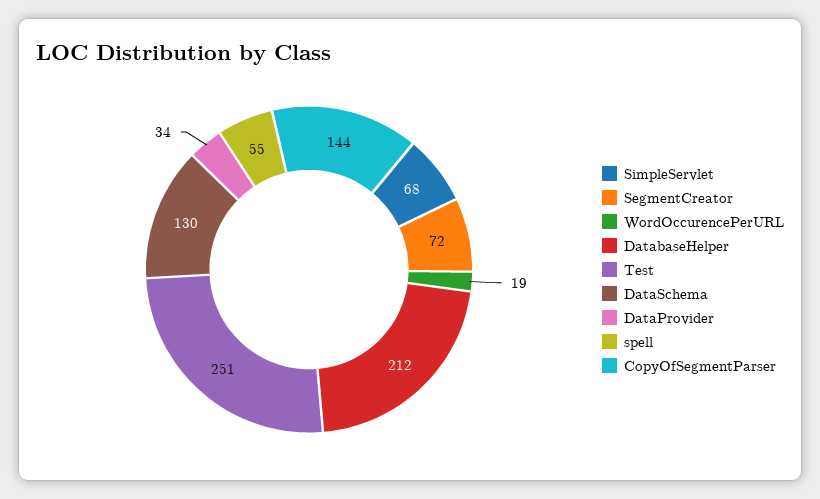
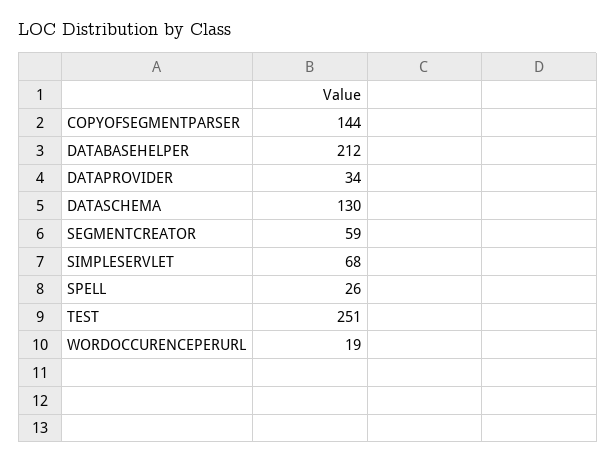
SegmentCreator: 72 -> 59
spell: 55 -> 26

